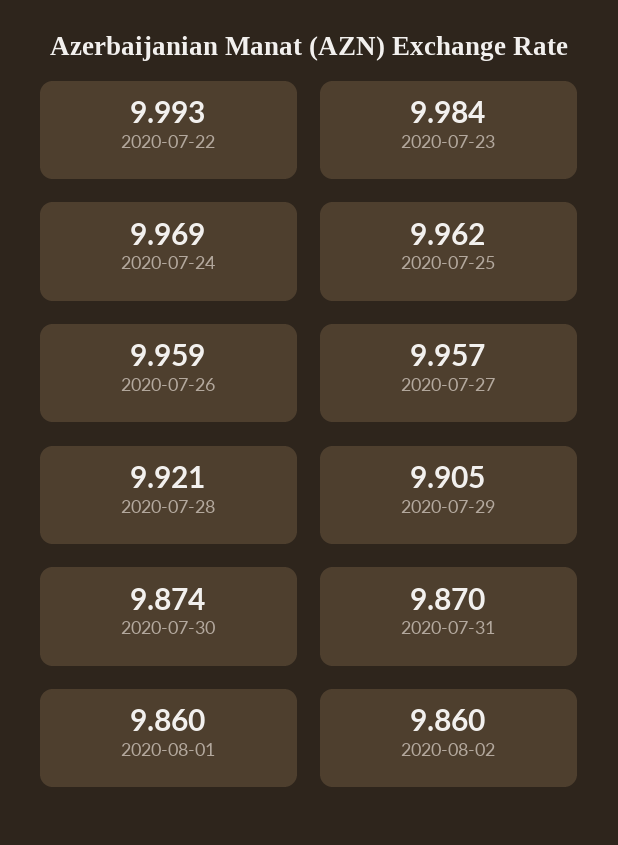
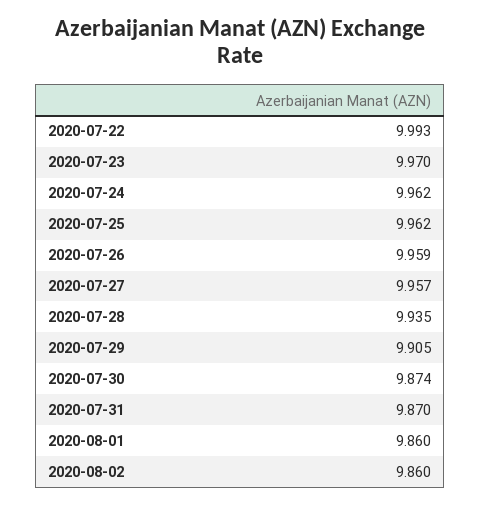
2020-07-23: 9.984 -> 9.97
2020-07-24: 9.969 -> 9.962
2020-07-28: 9.921 -> 9.935

